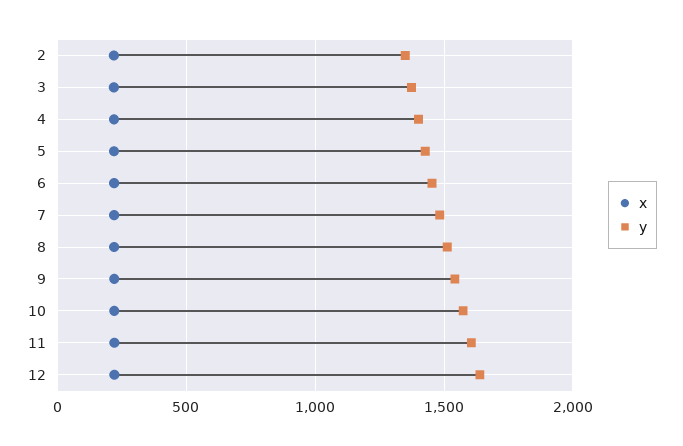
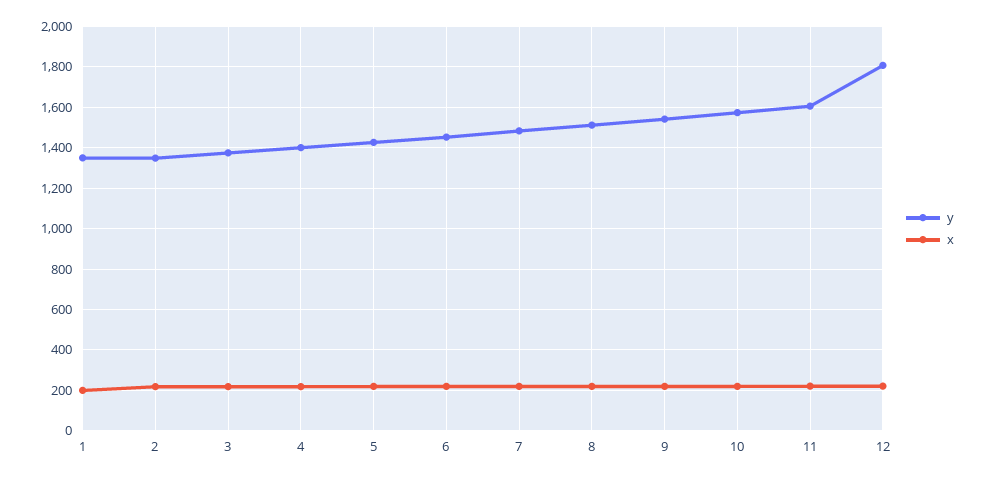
y, 12: 1650 -> 1800
y, 1: none -> 1350
x, 1: none -> 200

